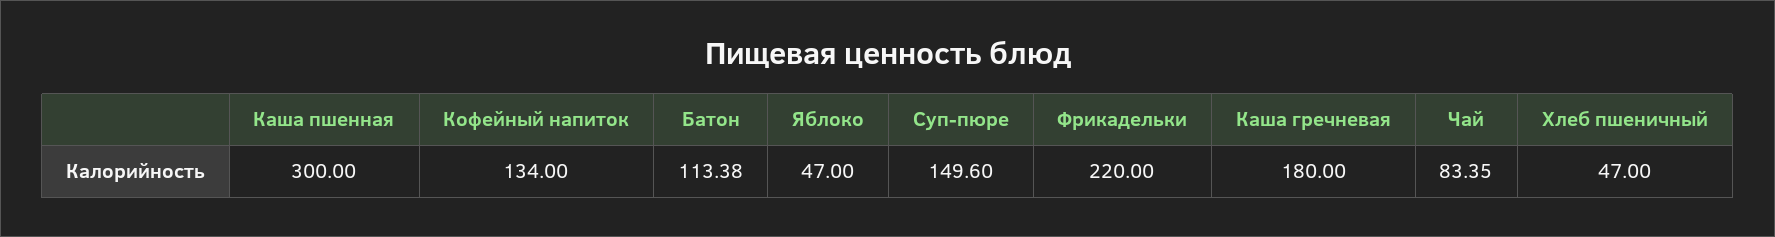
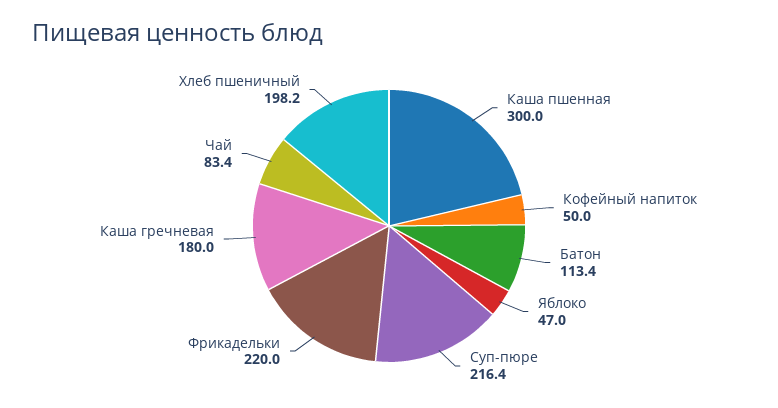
Кофейный напиток: 134 -> 50
Суп-пюре: 149.6 -> 216.4
Хлеб пшеничный: 47 -> 198.2

